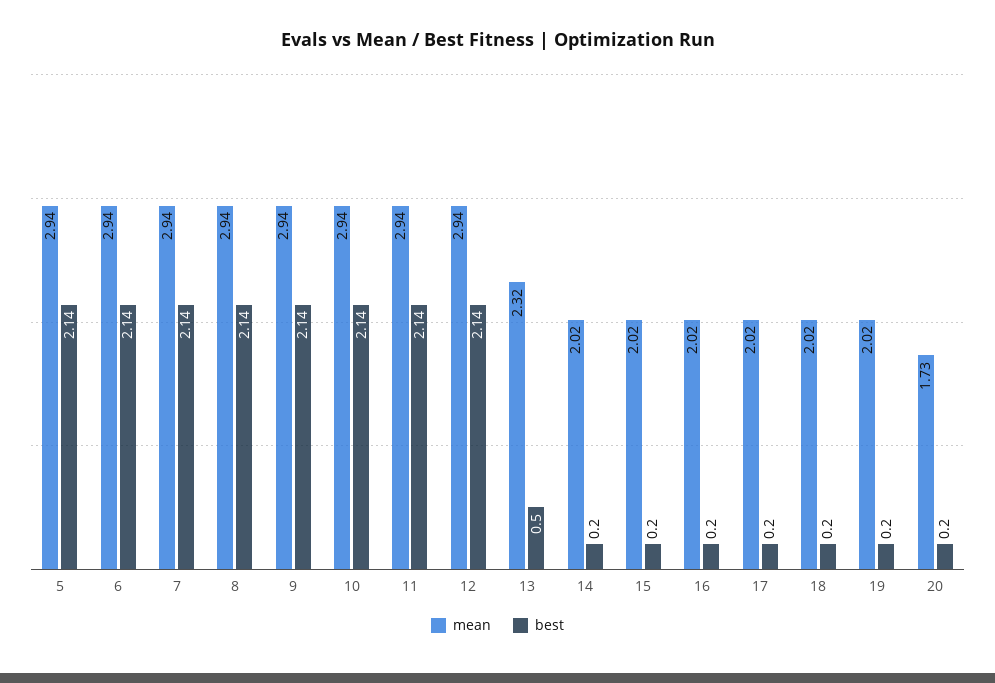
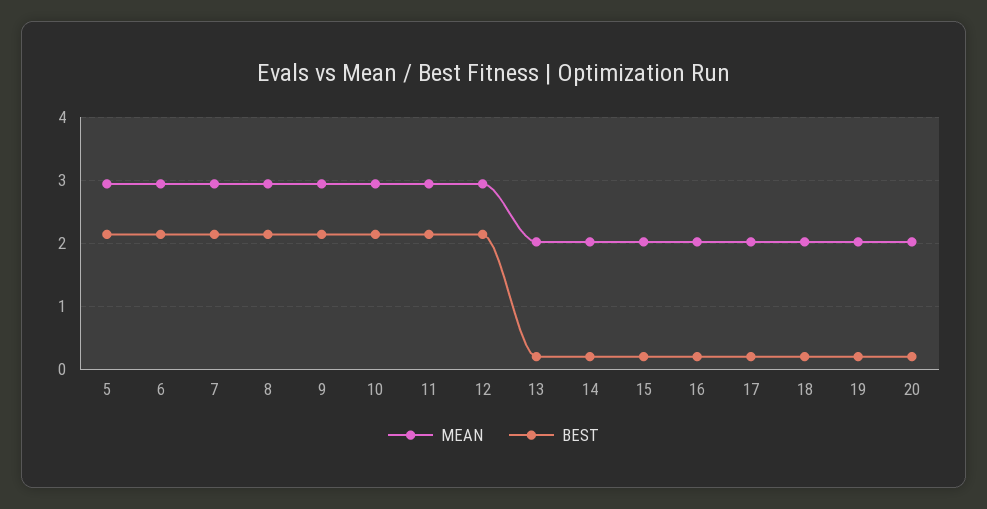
mean, 13: 2.32 -> 2
best, 13: 0.5 -> 0.2
mean, 20: 1.73 -> 2

